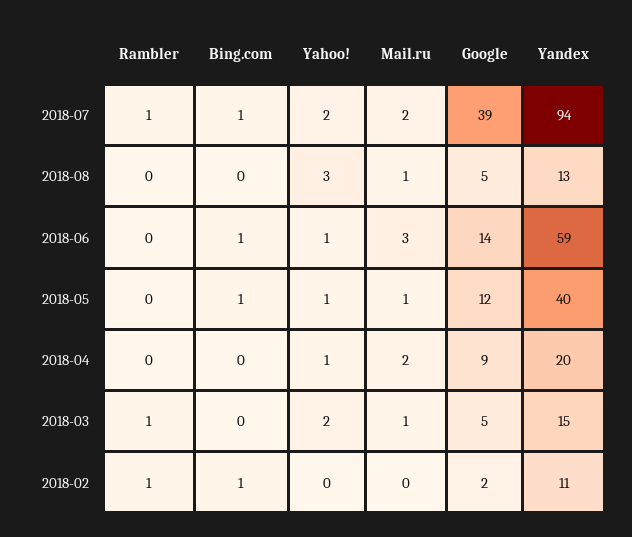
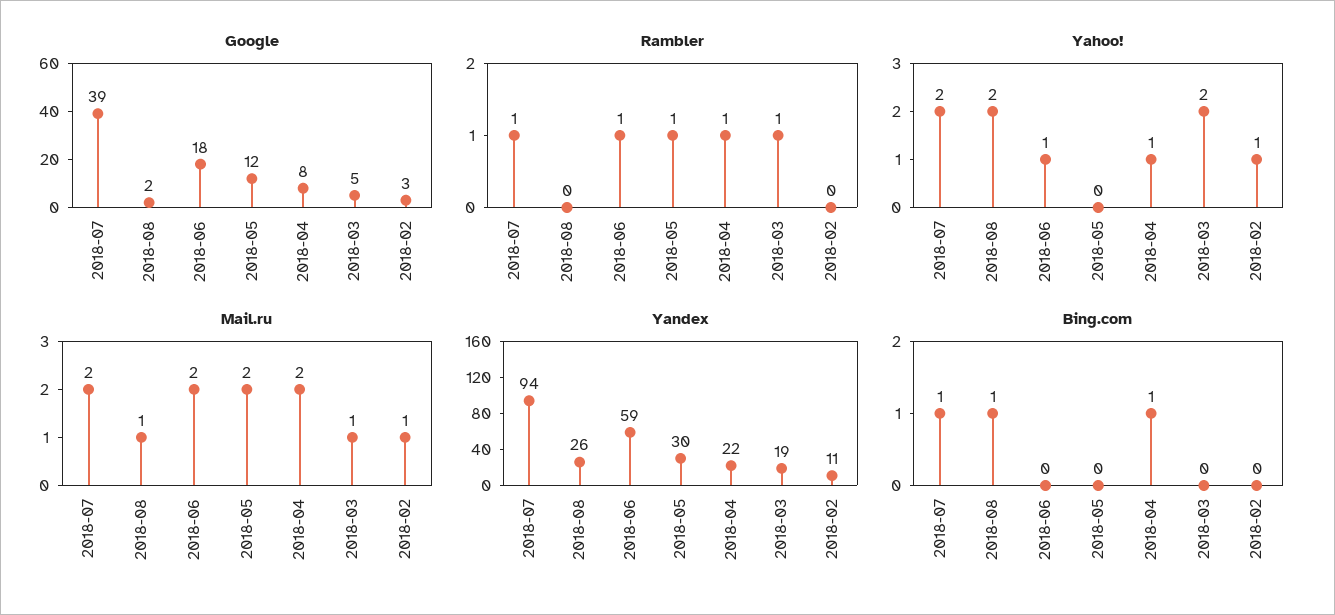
Bing.com, 2018-08: 0 -> 1
Yahoo!, 2018-08: 3 -> 2
Google, 2018-08: 5 -> 2
Yandex, 2018-08: 13 -> 26
Rambler, 2018-06: 0 -> 1
Bing.com, 2018-06: 1 -> 0
Mail.ru, 2018-06: 3 -> 2
Google, 2018-06: 14 -> 18
Rambler, 2018-05: 0 -> 1
Bing.com, 2018-05: 1 -> 0
Yahoo!, 2018-05: 1 -> 0
Mail.ru, 2018-05: 1 -> 2
Yandex, 2018-05: 40 -> 30
Rambler, 2018-04: 0 -> 1
Bing.com, 2018-04: 0 -> 1
Google, 2018-04: 9 -> 8
Yandex, 2018-04: 20 -> 22
Yandex, 2018-03: 15 -> 19
Rambler, 2018-02: 1 -> 0
Bing.com, 2018-02: 1 -> 0
Yahoo!, 2018-02: 0 -> 1
Mail.ru, 2018-02: 0 -> 1
Google, 2018-02: 2 -> 3

